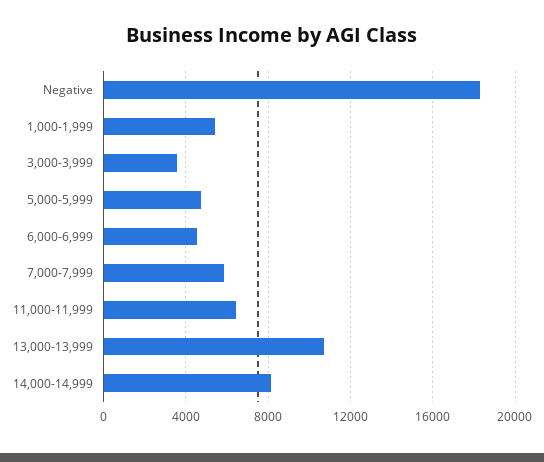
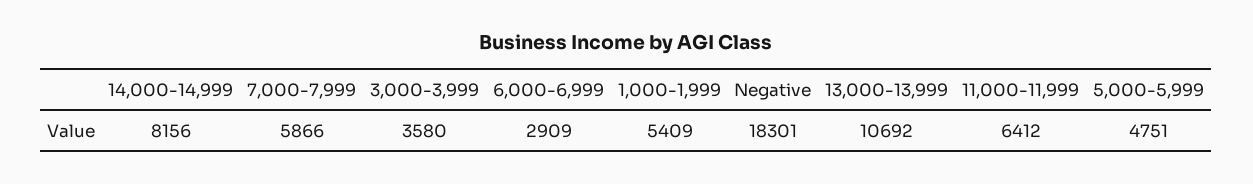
6,000-6,999: 4500 -> 2909

